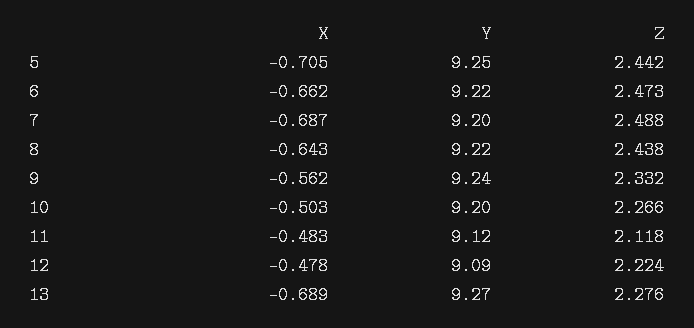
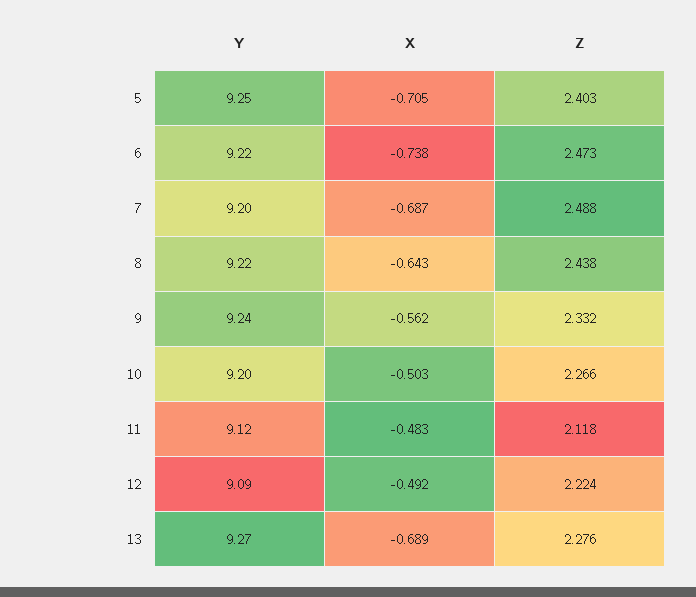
Z, 5: 2.442 -> 2.403
X, 6: -0.662 -> -0.738
X, 12: -0.478 -> -0.492

